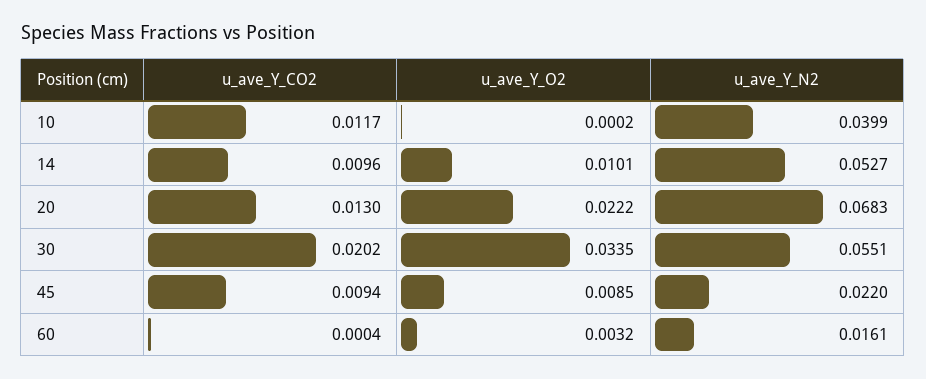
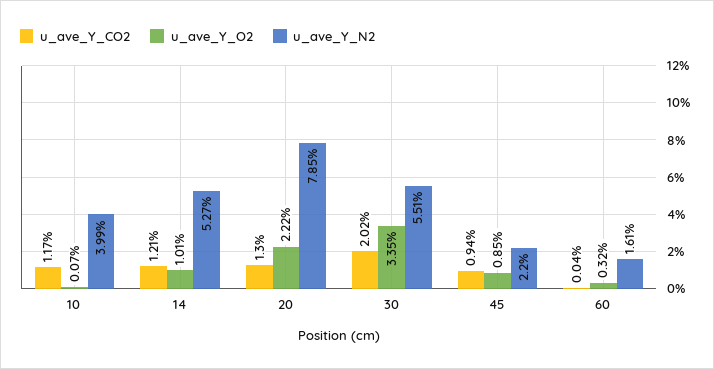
u_ave_Y_O2, 10: 0.0002 -> 0.0007
u_ave_Y_CO2, 14: 0.0096 -> 0.0121
u_ave_Y_N2, 20: 0.0683 -> 0.0785

